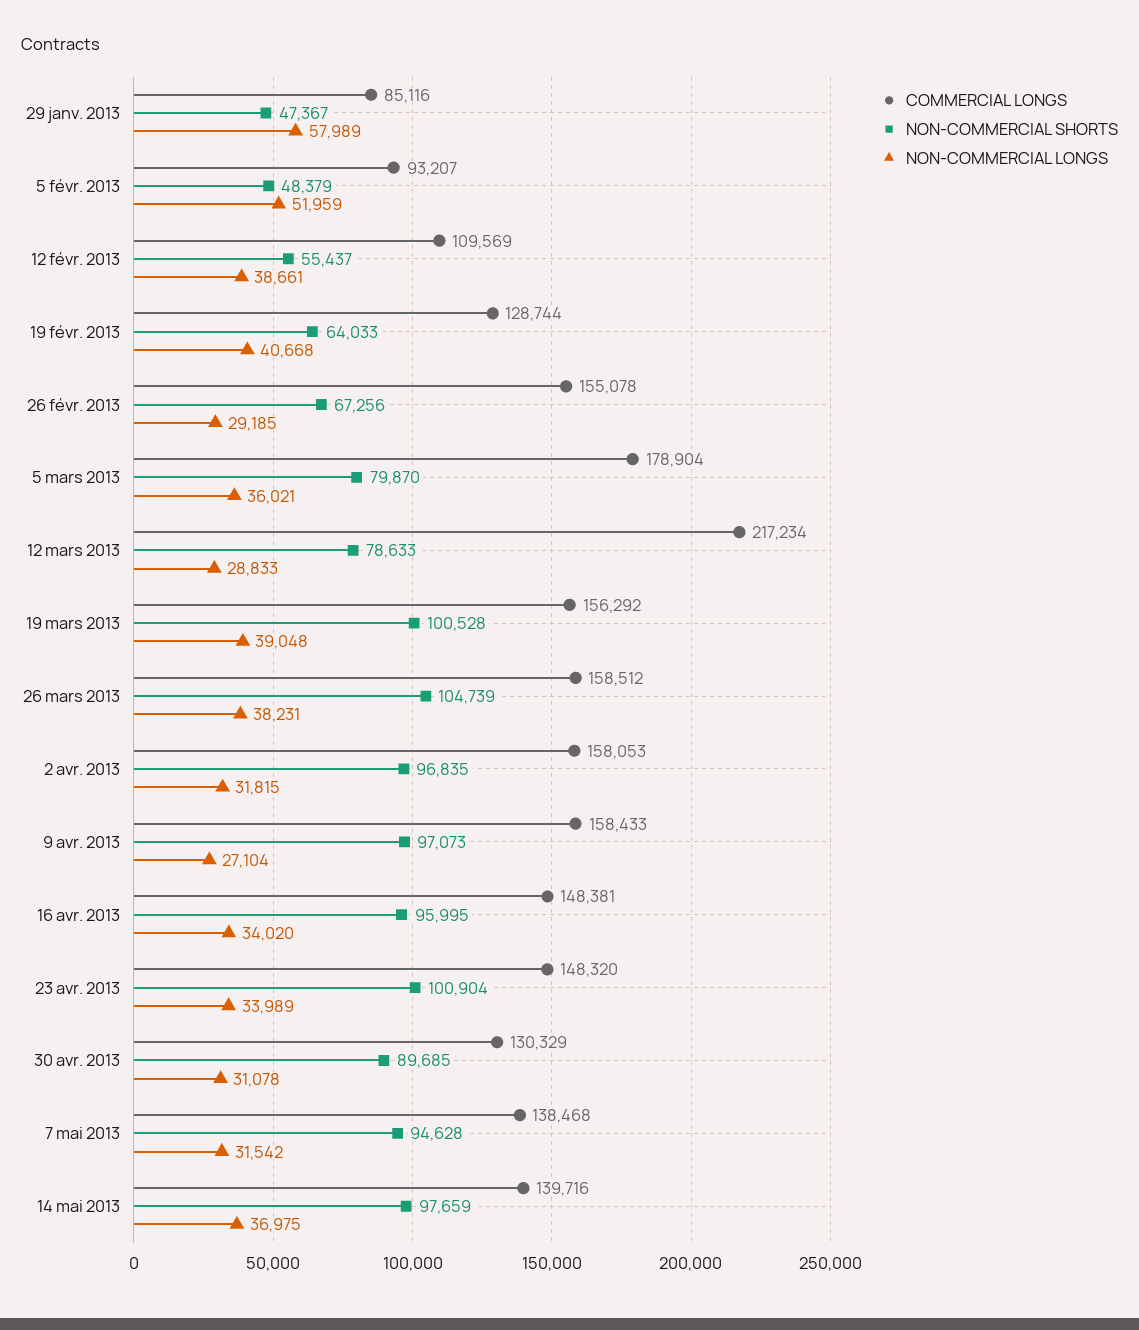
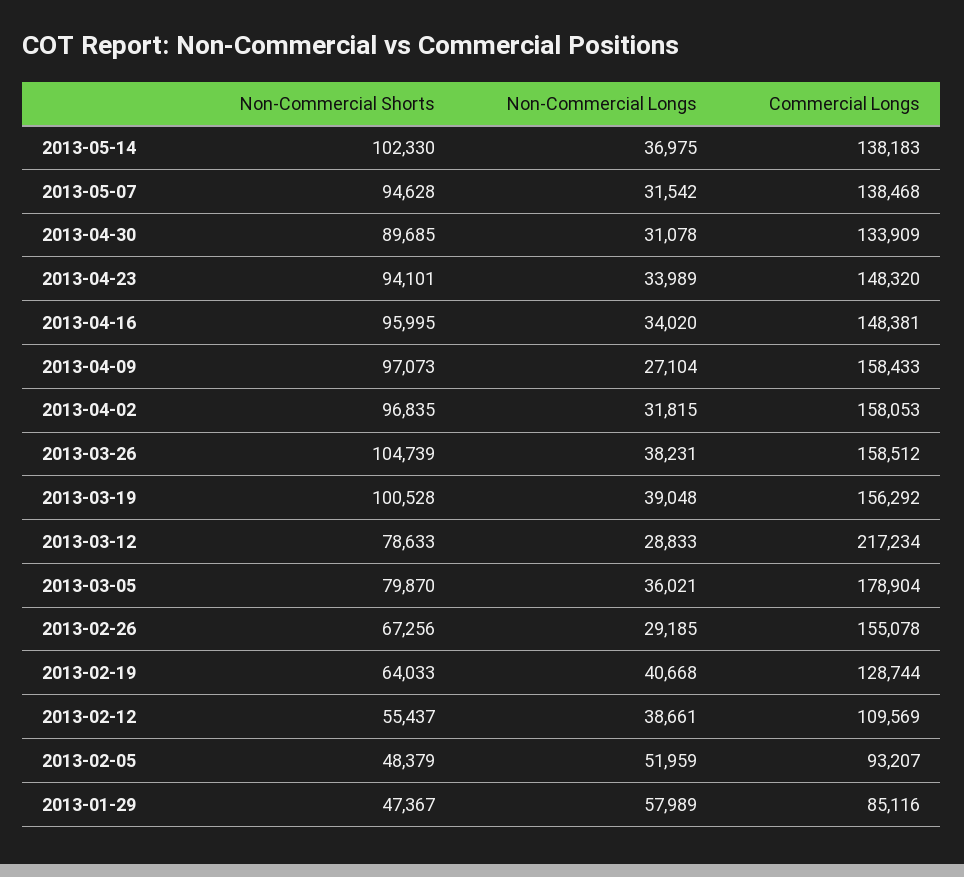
NON-COMMERCIAL SHORTS, 23 avr. 2013: 100904 -> 94101
COMMERCIAL LONGS, 30 avr. 2013: 130329 -> 133909
COMMERCIAL LONGS, 14 mai 2013: 139716 -> 138183
NON-COMMERCIAL SHORTS, 14 mai 2013: 97659 -> 102330

